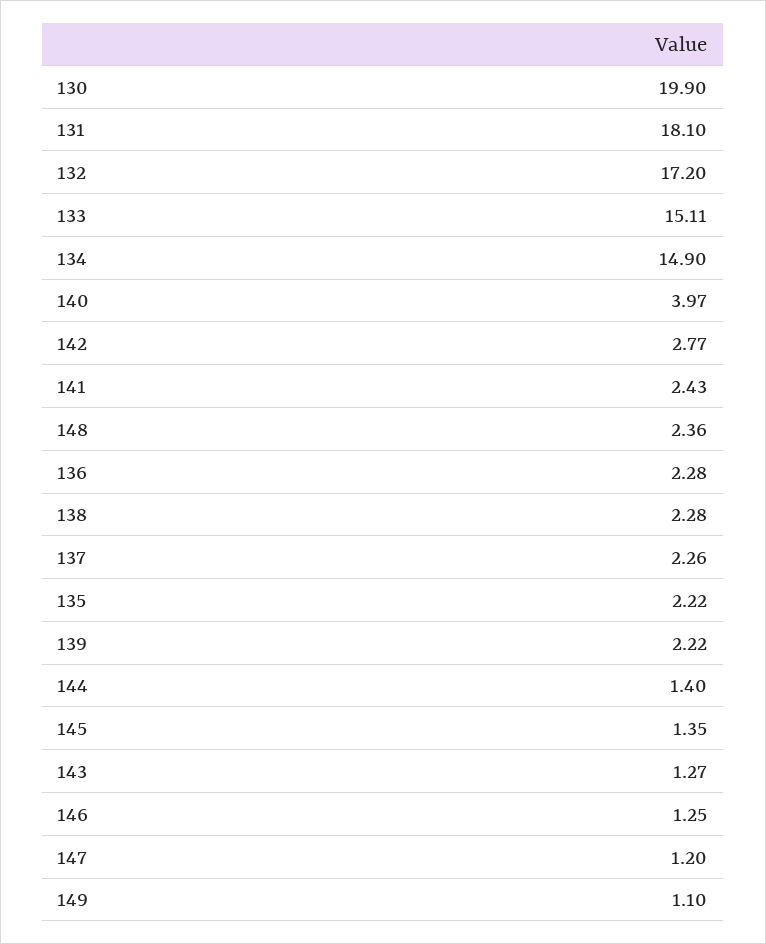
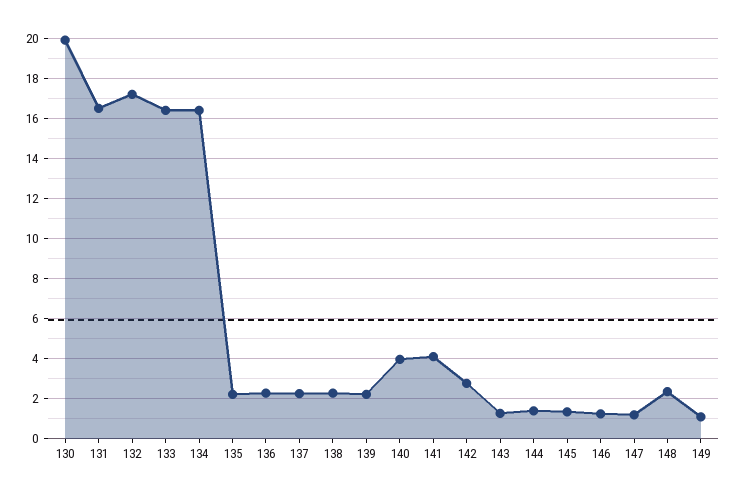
131: 18.1 -> 16.5
133: 15.11 -> 16.5
134: 14.9 -> 16.5
141: 2.43 -> 4

